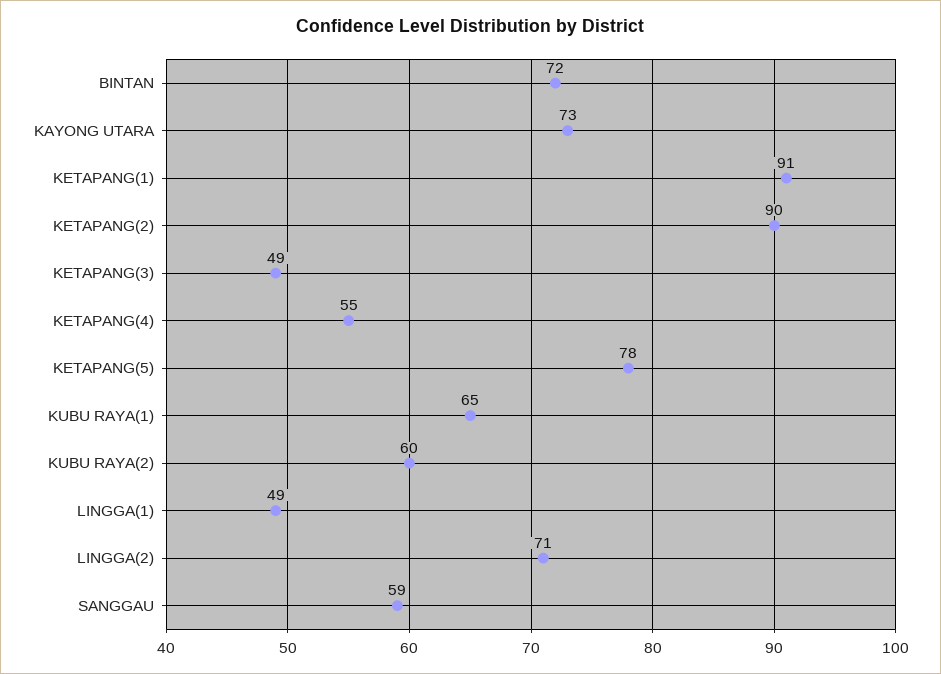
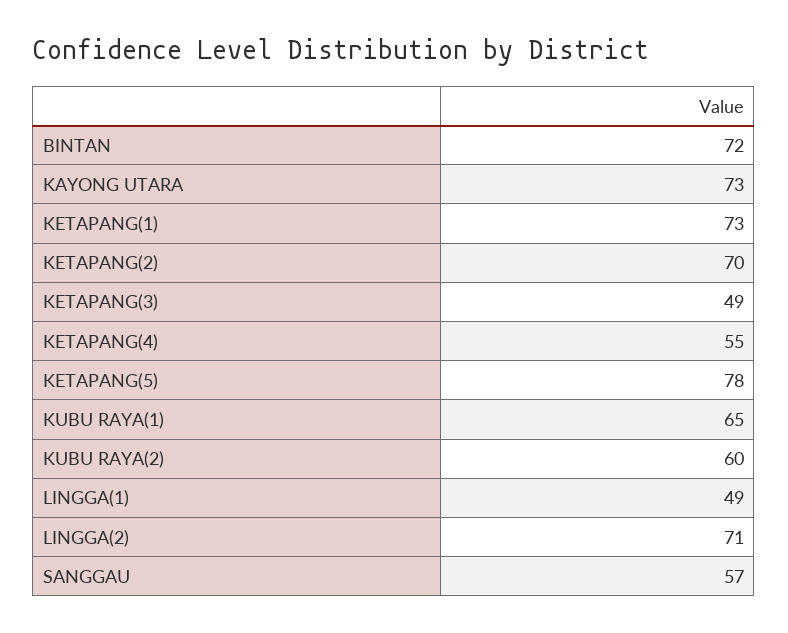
KETAPANG(1): 91 -> 73
KETAPANG(2): 90 -> 70
SANGGAU: 59 -> 57

